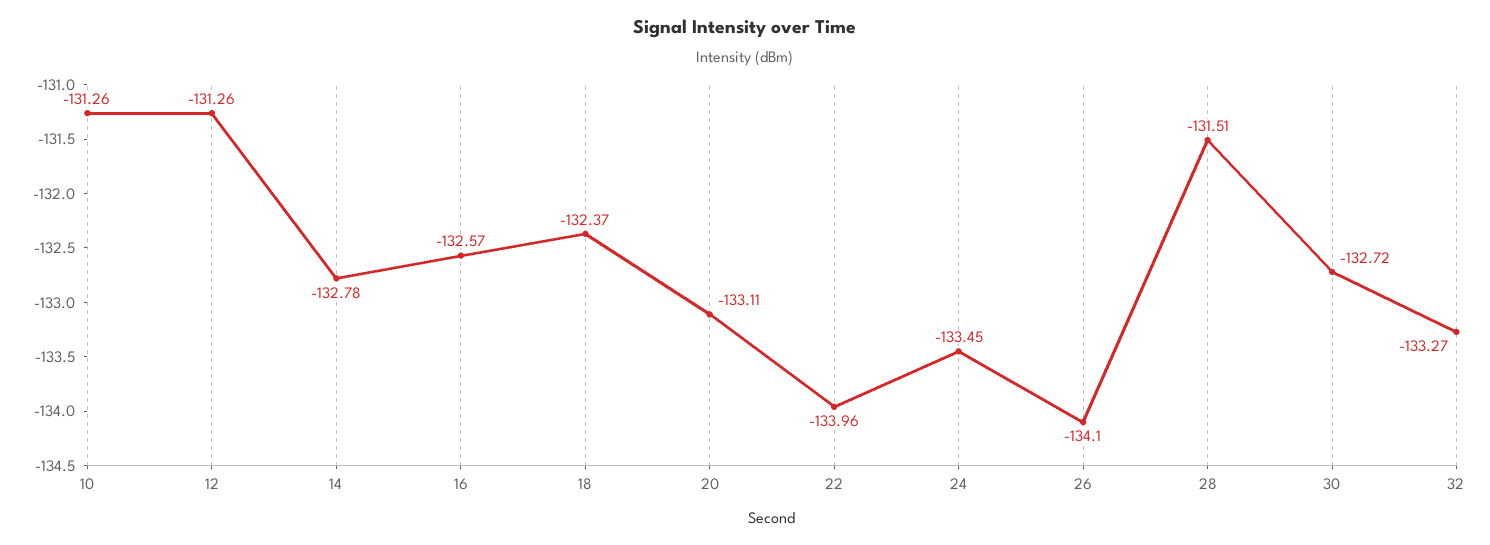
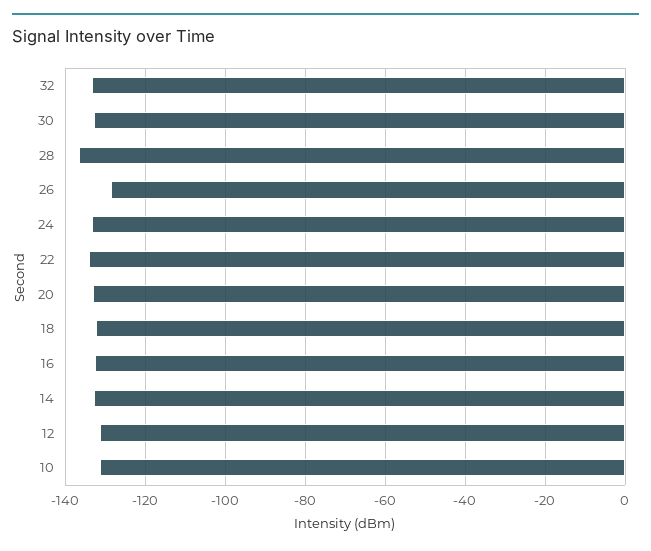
26: -134.1 -> -128
28: -131.51 -> -136

